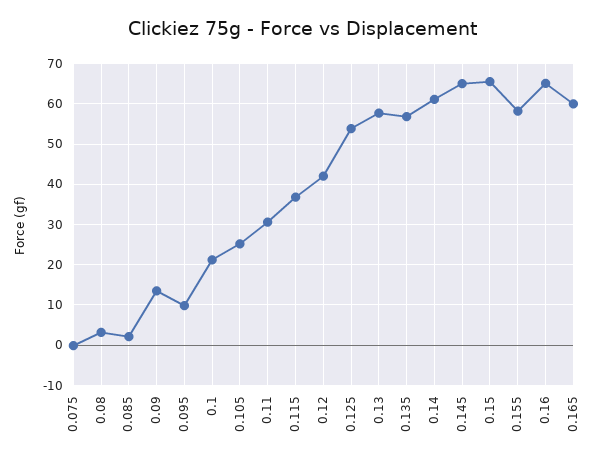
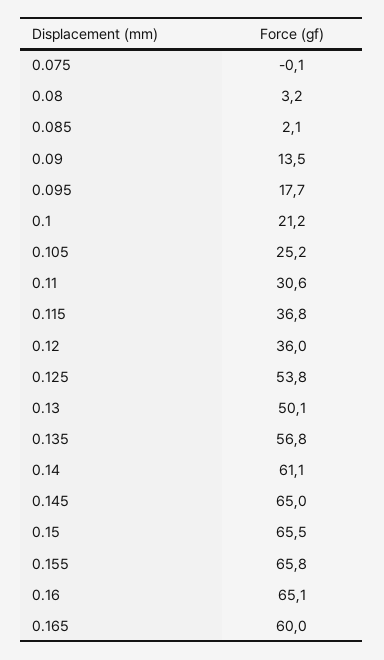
0.095: 10 -> 17.7
0.12: 42 -> 36
0.13: 58 -> 50.1
0.155: 58 -> 65.8

